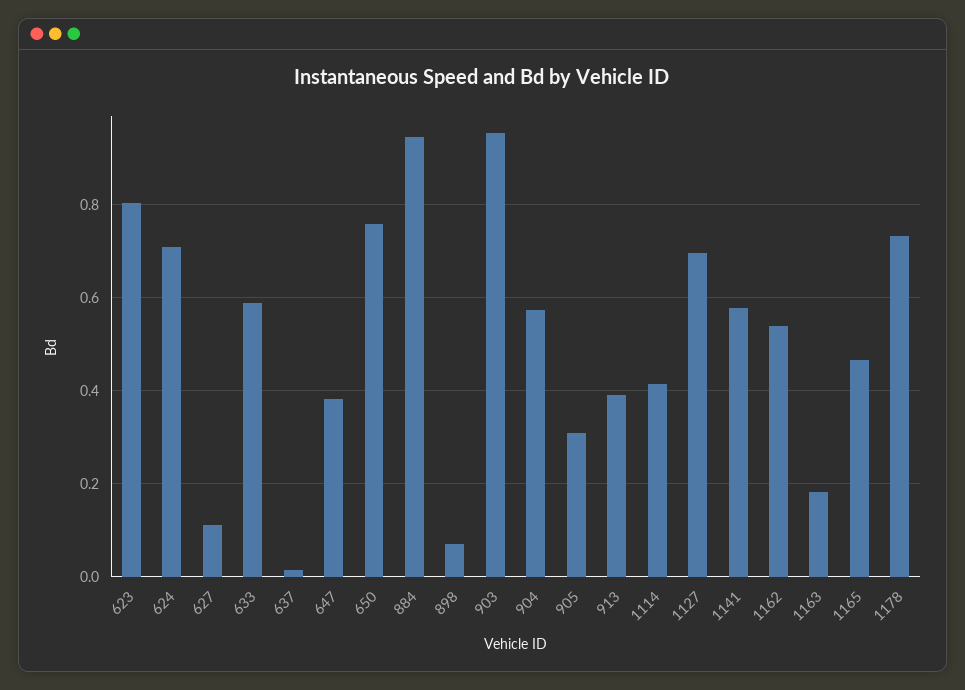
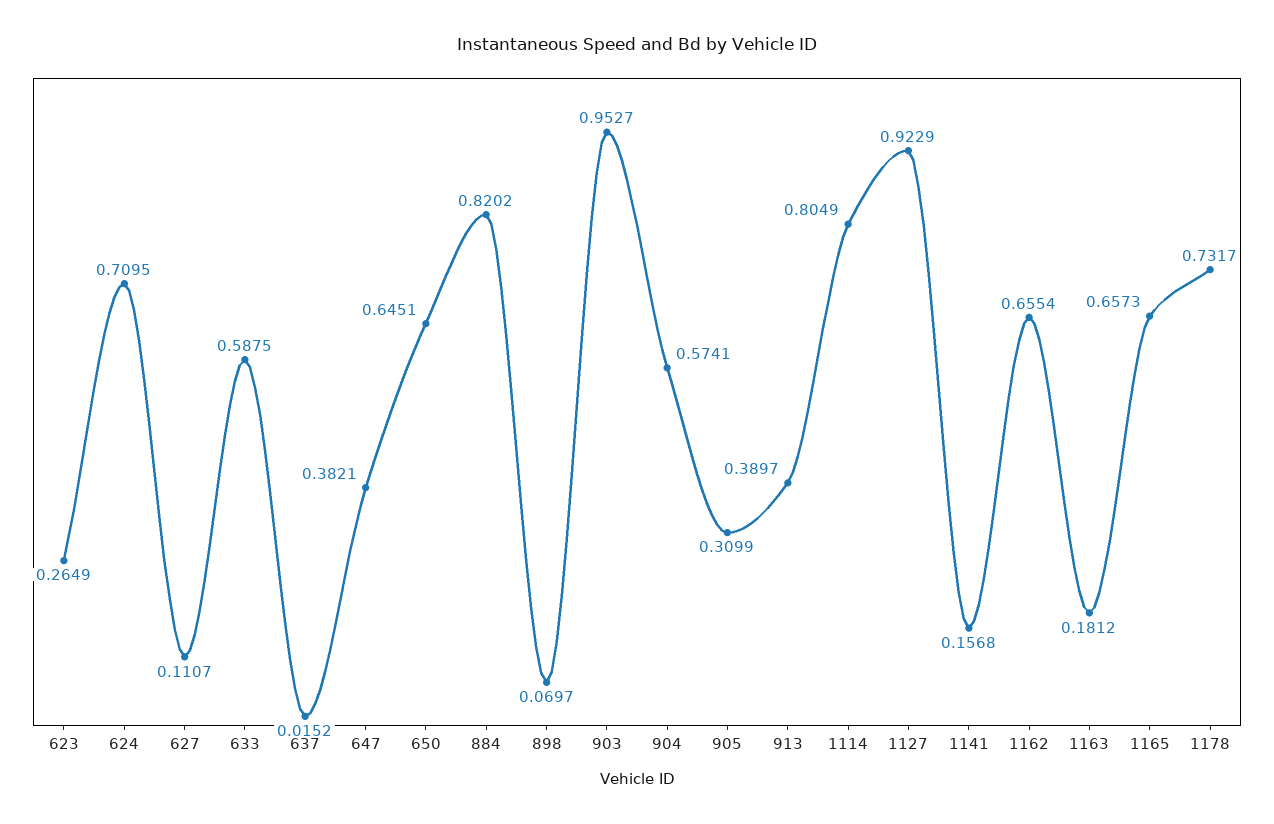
623: 0.8 -> 0.2649
650: 0.76 -> 0.6451
884: 0.94 -> 0.8202
1114: 0.42 -> 0.8049
1127: 0.7 -> 0.9229
1141: 0.58 -> 0.1568
1162: 0.54 -> 0.6554
1165: 0.46 -> 0.6573

